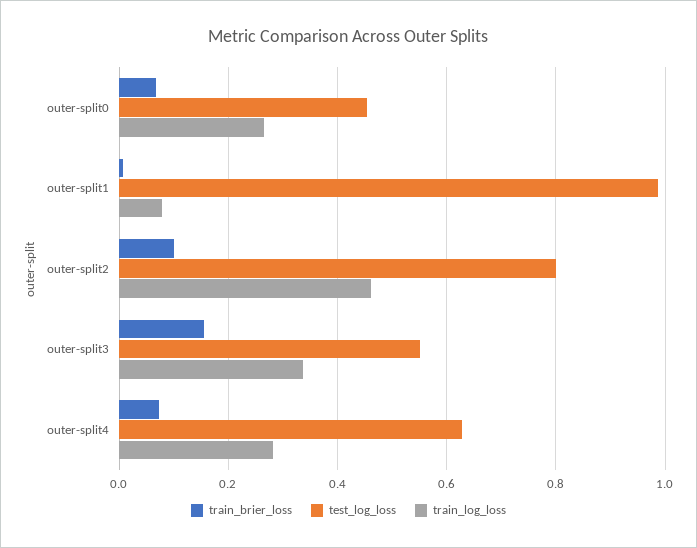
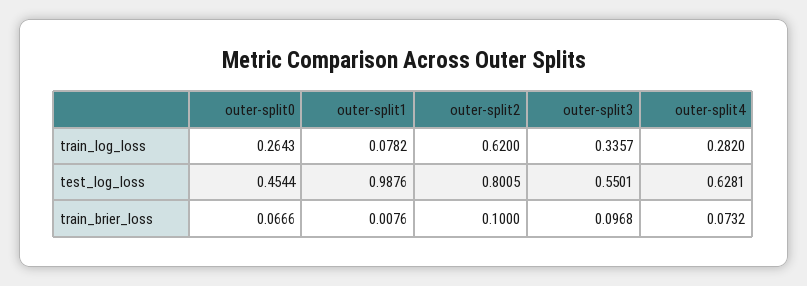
train_log_loss, outer-split2: 0.46 -> 0.62
train_brier_loss, outer-split3: 0.16 -> 0.0968

